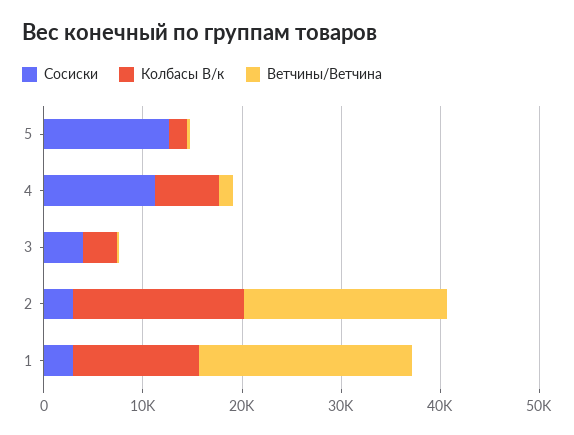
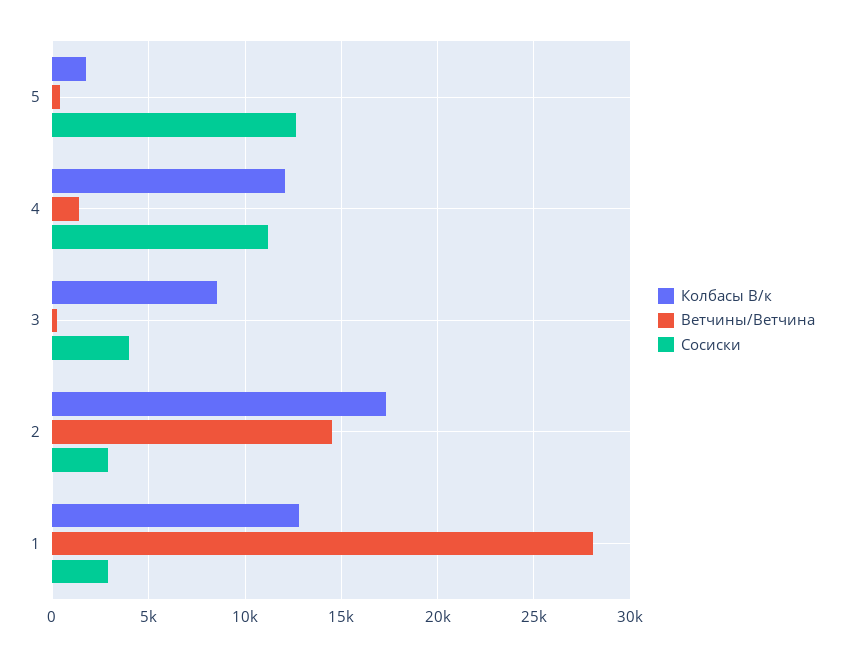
Колбасы В/к, 4: 6000 -> 12000
Колбасы В/к, 3: 4000 -> 8500
Ветчины/Ветчина, 2: 20000 -> 14500
Ветчины/Ветчина, 1: 22000 -> 28000

